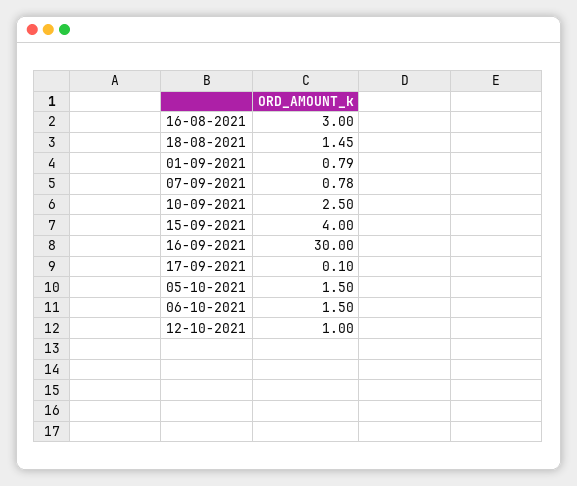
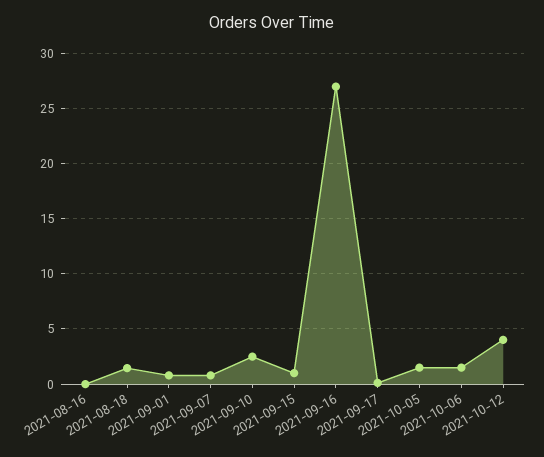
16-08-2021: 3 -> 0
15-09-2021: 4 -> 1
16-09-2021: 30 -> 27
12-10-2021: 1 -> 4

